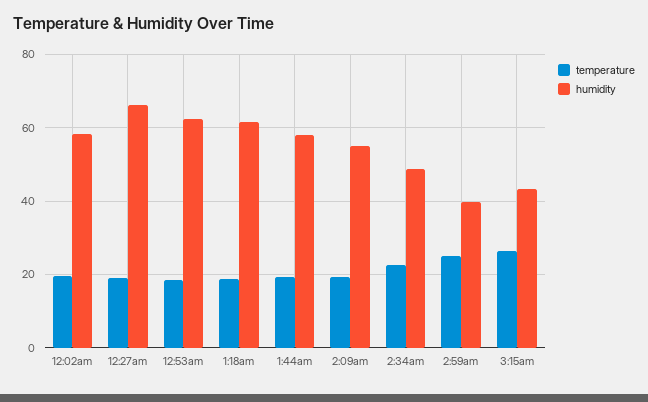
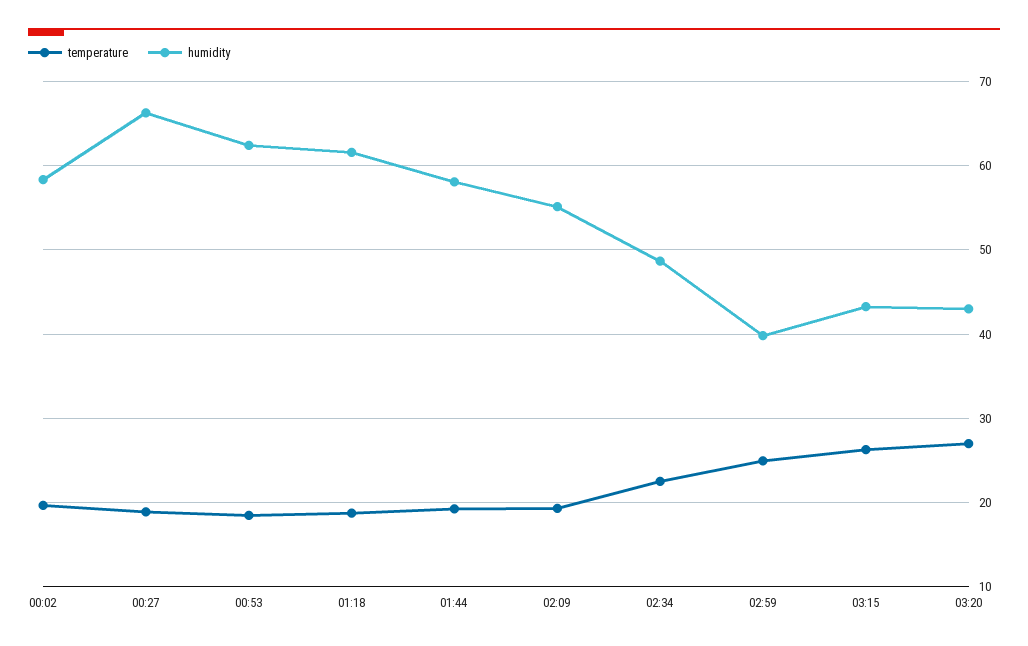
temperature, 03:20: none -> 27
humidity, 03:20: none -> 43

